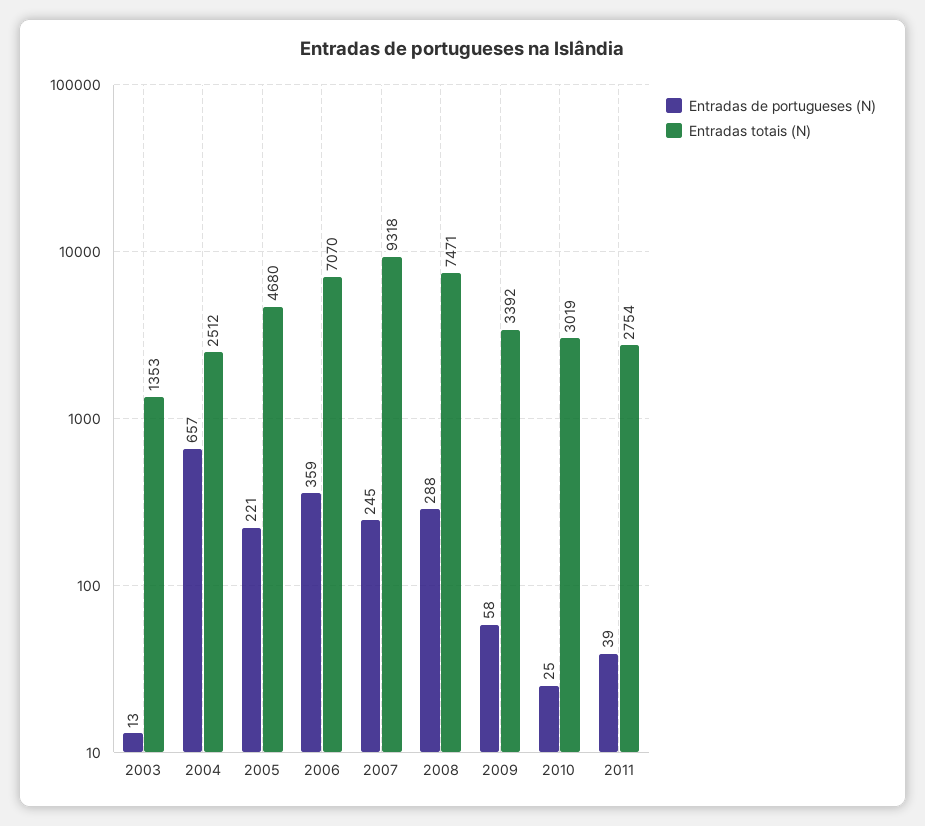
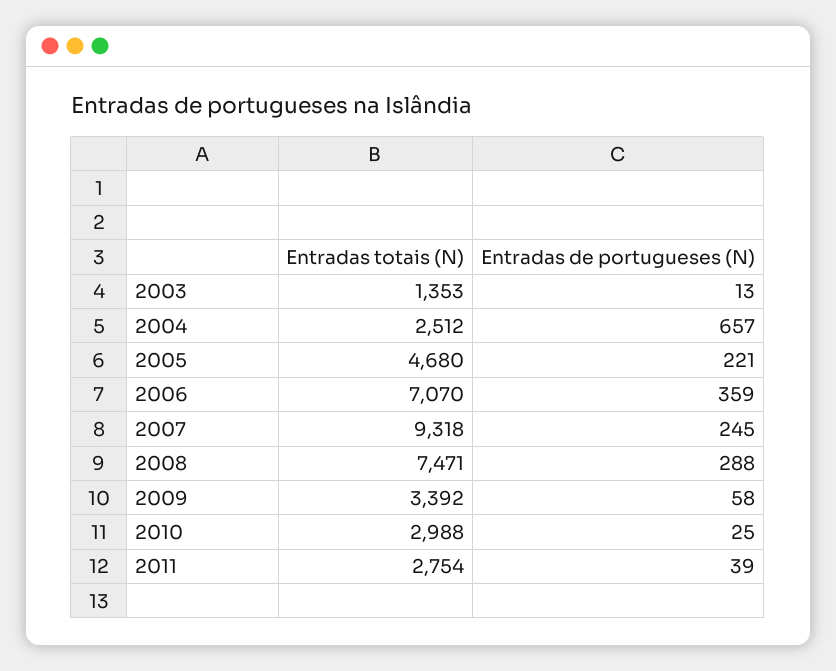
Entradas totais (N), 2010: 3019 -> 2988

